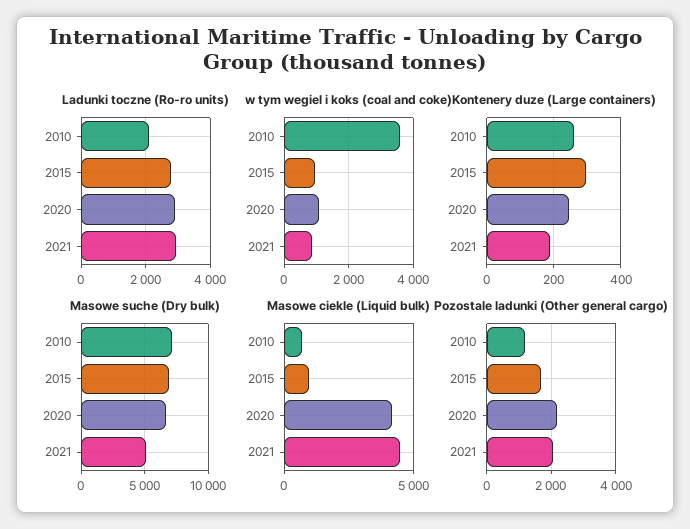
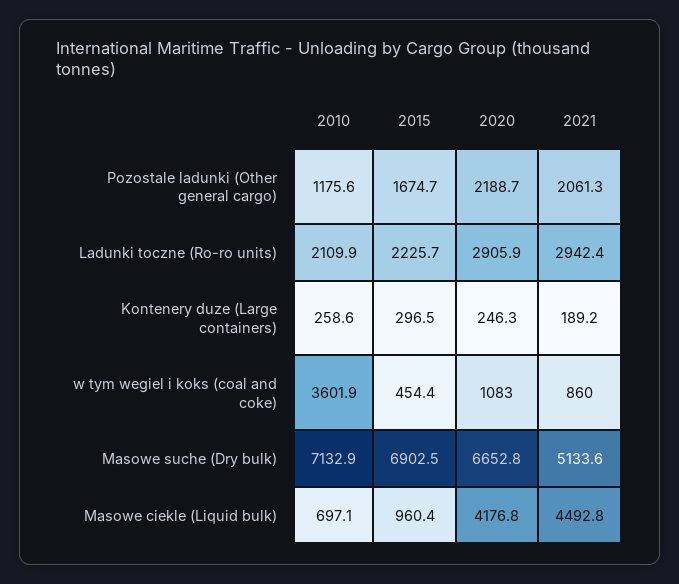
Ladunki toczne (Ro-ro units), 2015: 2800 -> 2225.7
w tym wegiel i koks (coal and coke), 2015: 1000 -> 454.4

